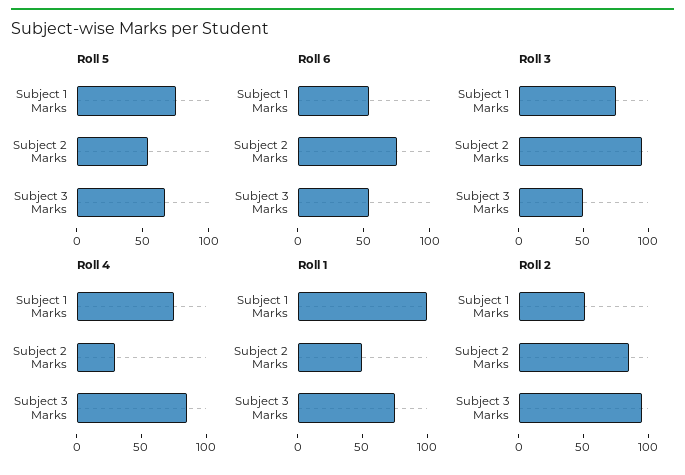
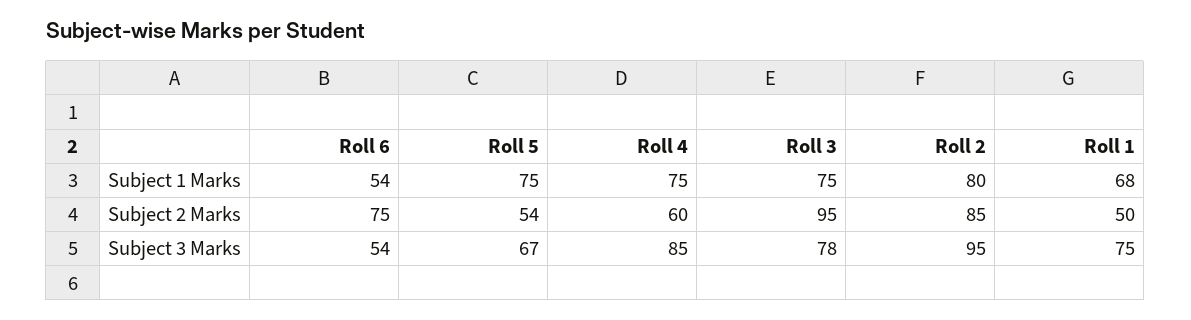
Roll 3, Subject 3 Marks: 50 -> 78
Roll 4, Subject 2 Marks: 30 -> 60
Roll 1, Subject 1 Marks: 100 -> 68
Roll 2, Subject 1 Marks: 50 -> 80

